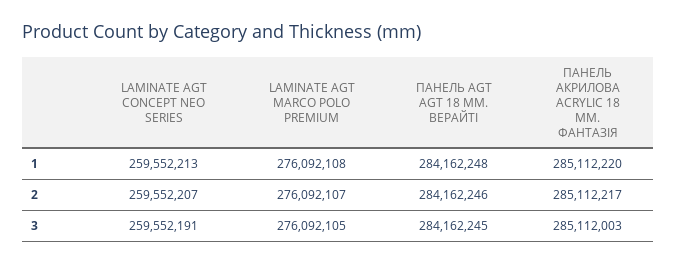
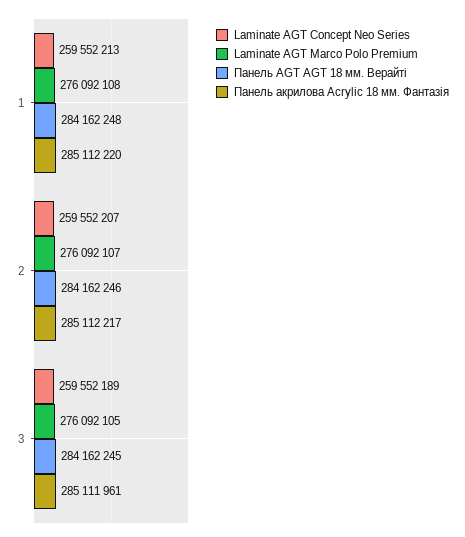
LAMINATE AGT CONCEPT NEO SERIES, 3: 259552191 -> 259552189
ПАНЕЛЬ АКРИЛОВА ACRYLIC 18 ММ. ФАНТАЗІЯ, 3: 285112003 -> 285111961

